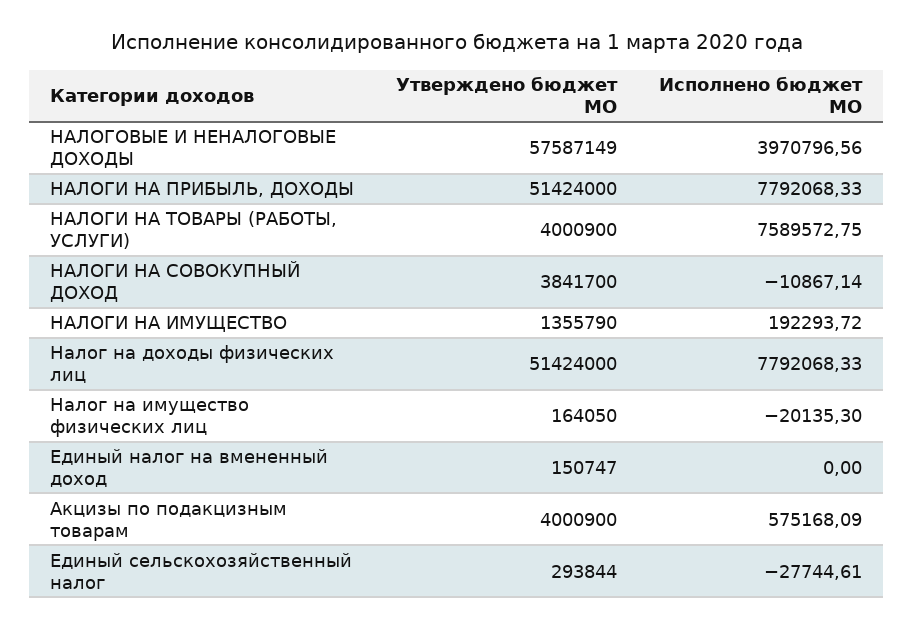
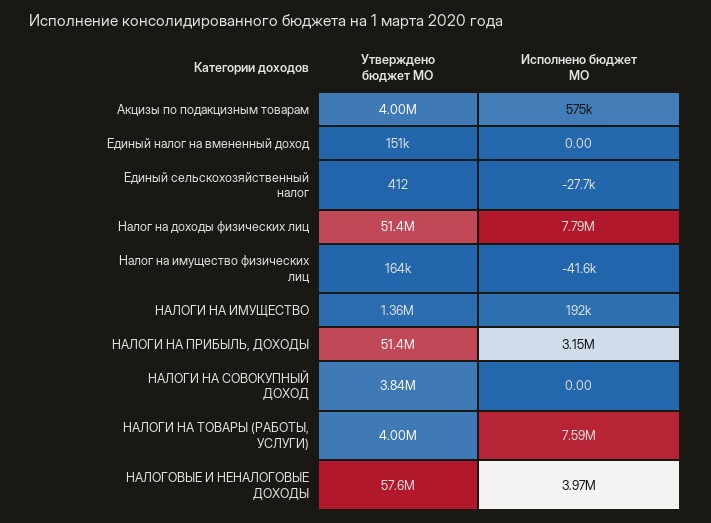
Исполнено бюджет МО, НАЛОГИ НА ПРИБЫЛЬ, ДОХОДЫ: 7792068.33 -> 3150000
Исполнено бюджет МО, НАЛОГИ НА СОВОКУПНЫЙ ДОХОД: -10867.14 -> 0
Исполнено бюджет МО, Налог на имущество физических лиц: -20135.3 -> -41600
Утверждено бюджет МО, Единый сельскохозяйственный налог: 293844 -> 412

